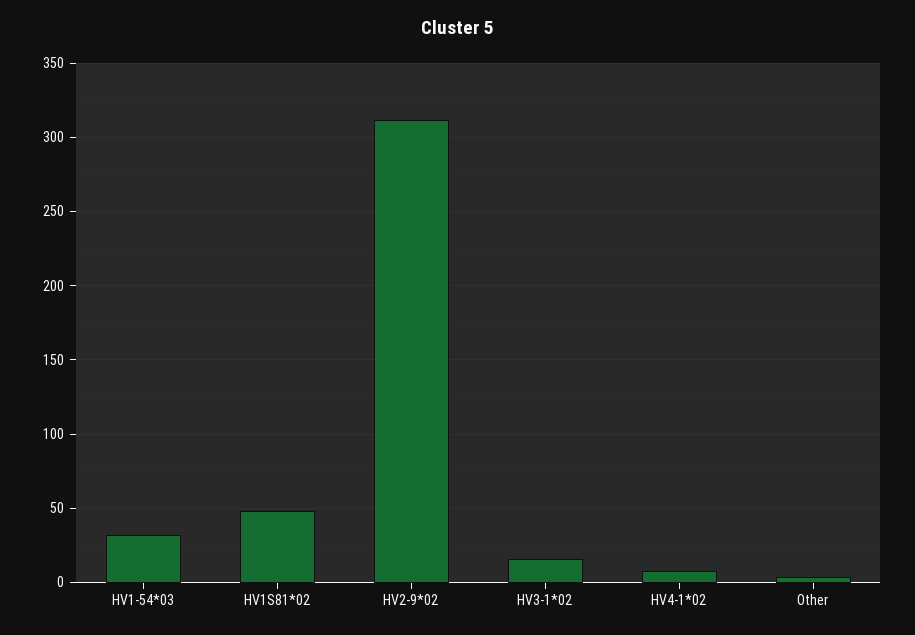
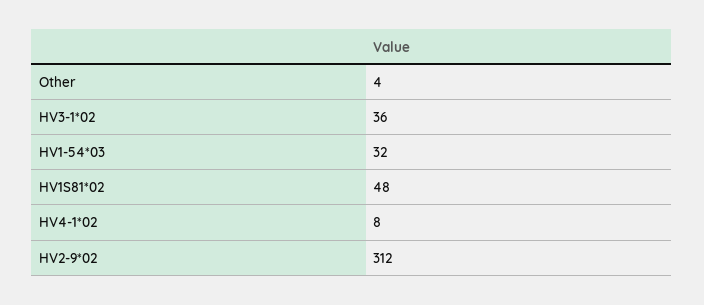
HV3-1*02: 15 -> 36

